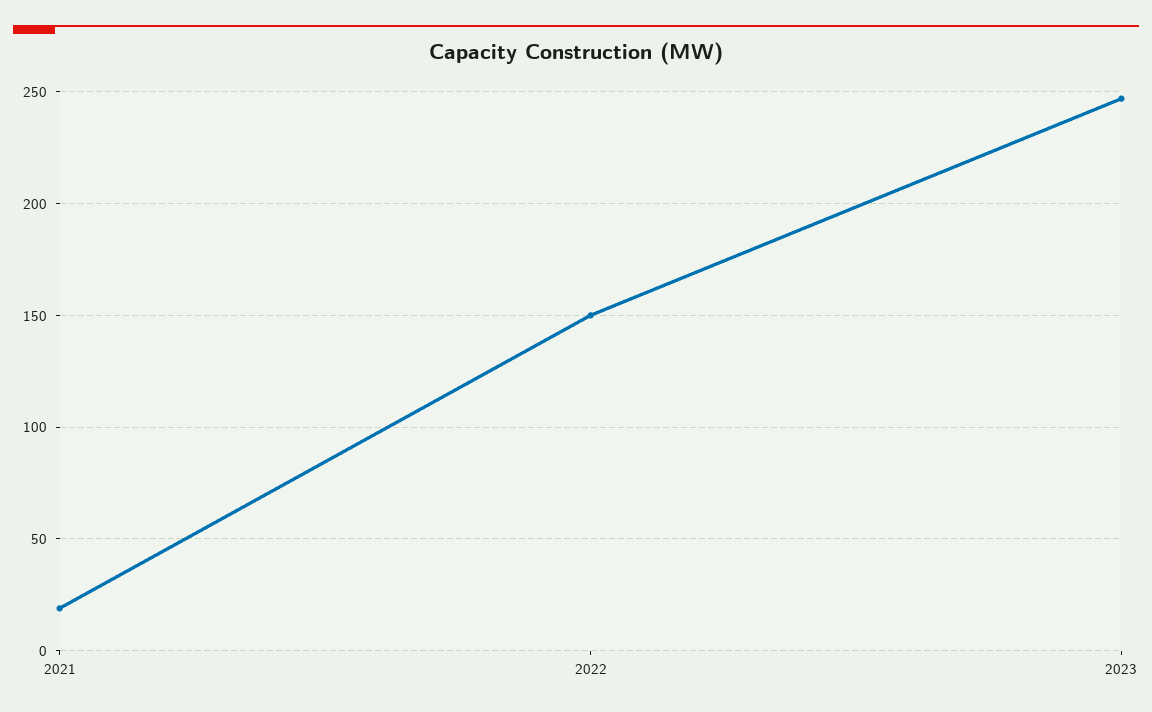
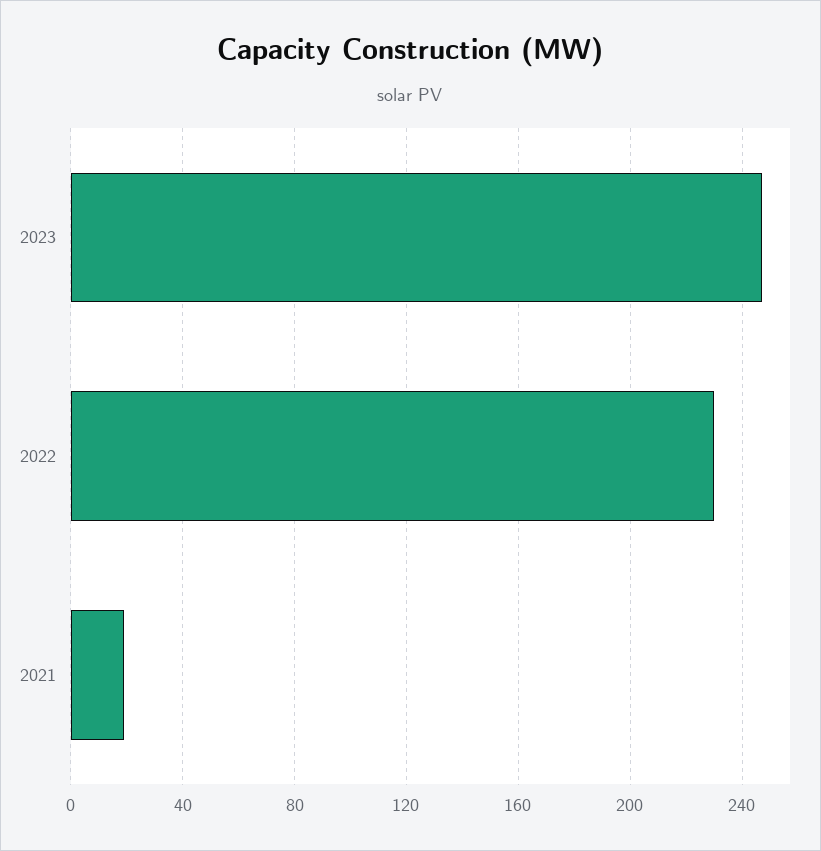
2022: 150 -> 230

